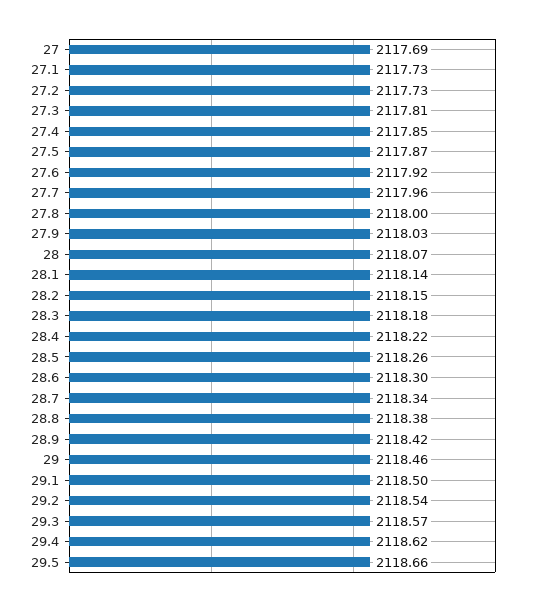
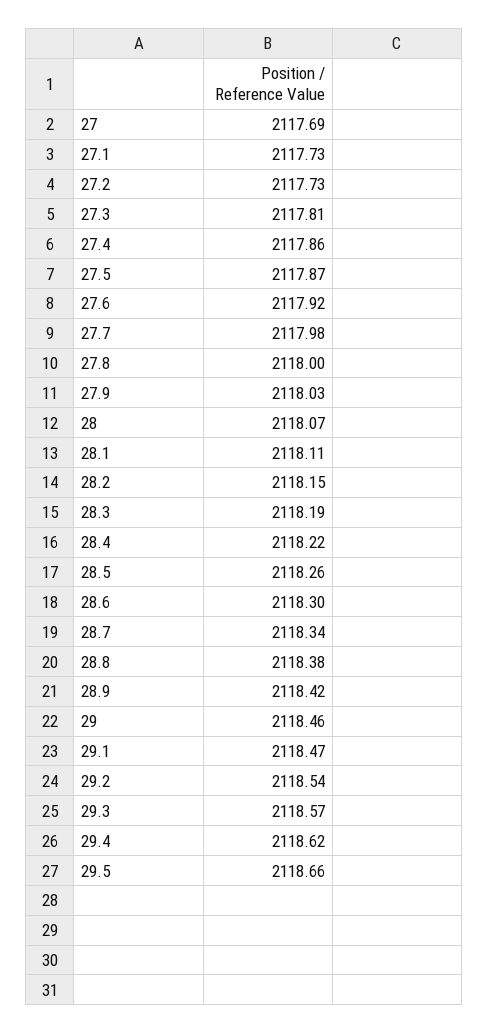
27.4: 2117.85 -> 2117.86
27.7: 2117.96 -> 2117.98
28.1: 2118.14 -> 2118.11
28.3: 2118.18 -> 2118.19
29.1: 2118.5 -> 2118.47

